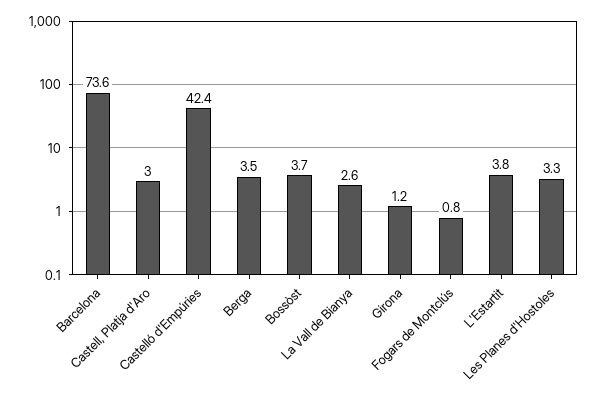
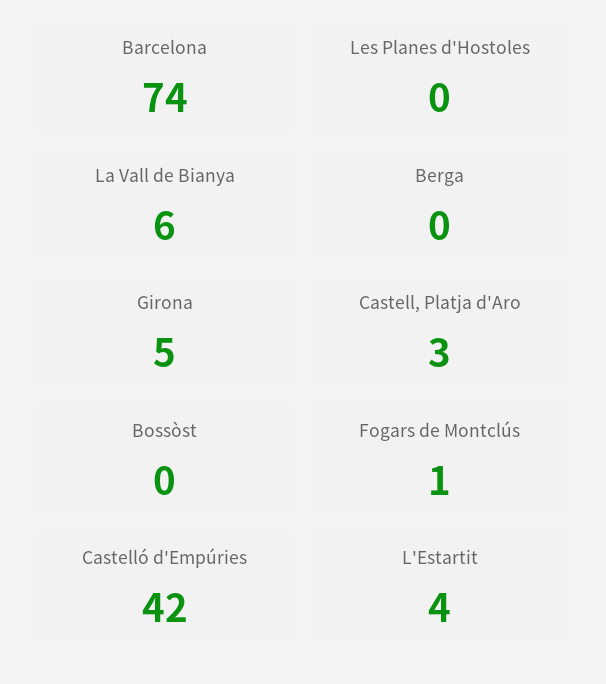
Berga: 3.5 -> 0
Bossòst: 3.7 -> 0
La Vall de Bianya: 2.6 -> 6
Girona: 1.2 -> 5
Les Planes d'Hostoles: 3.3 -> 0

